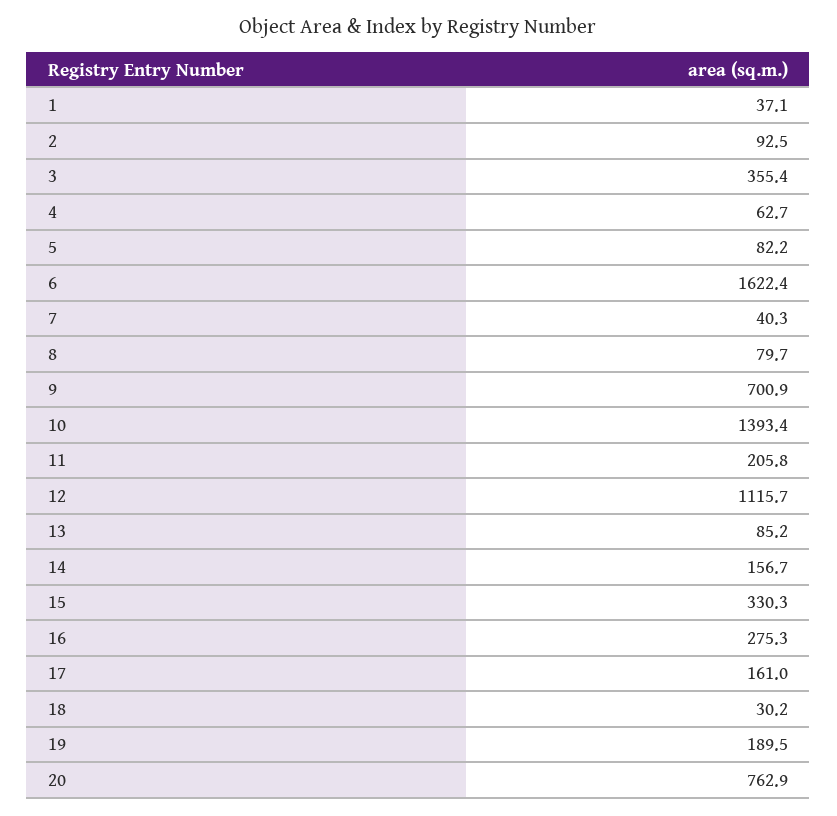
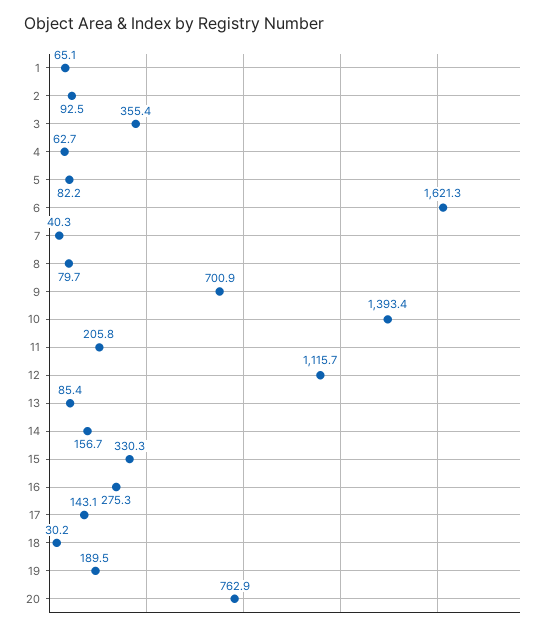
1: 37.1 -> 65.1
6: 1622.4 -> 1621.3
13: 85.2 -> 85.4
17: 161 -> 143.1

